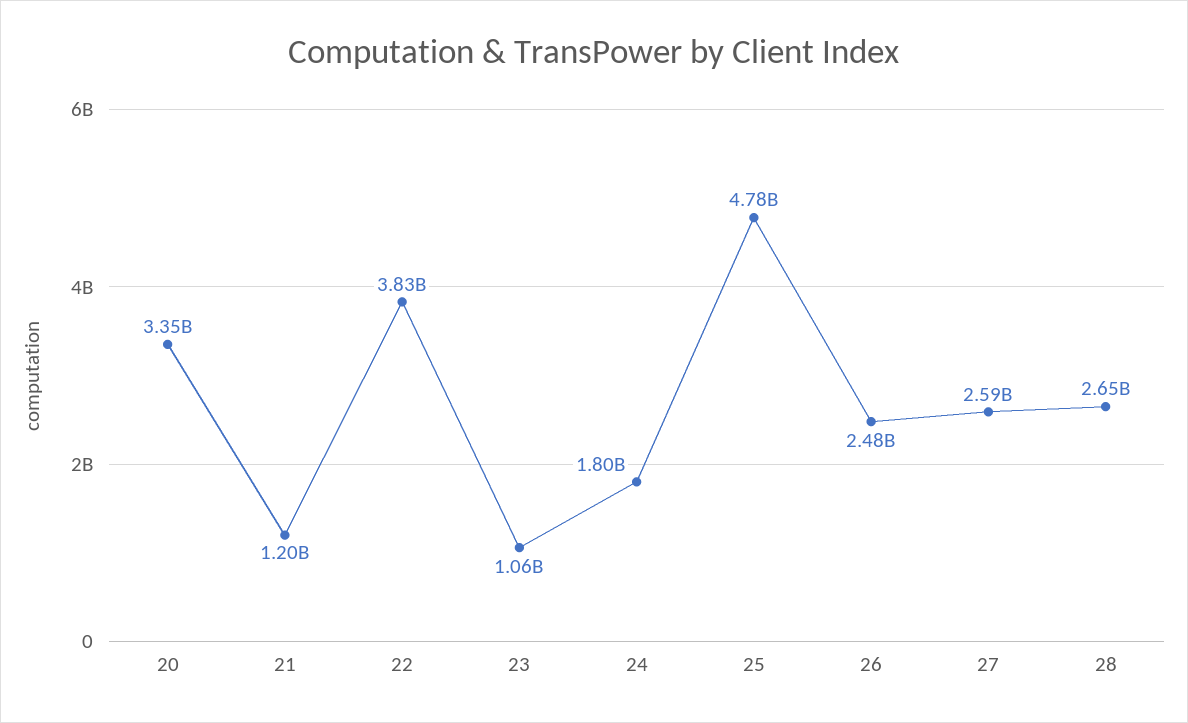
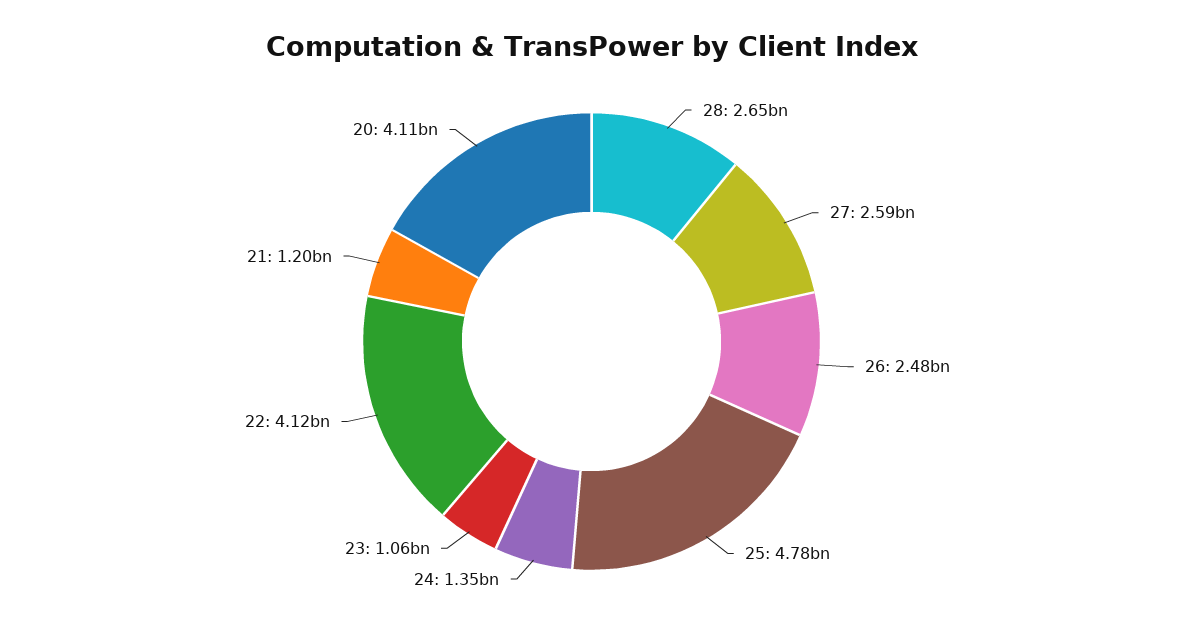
20: 3350000000 -> 4110000000
22: 3830000000 -> 4120000000
24: 1800000000 -> 1350000000

